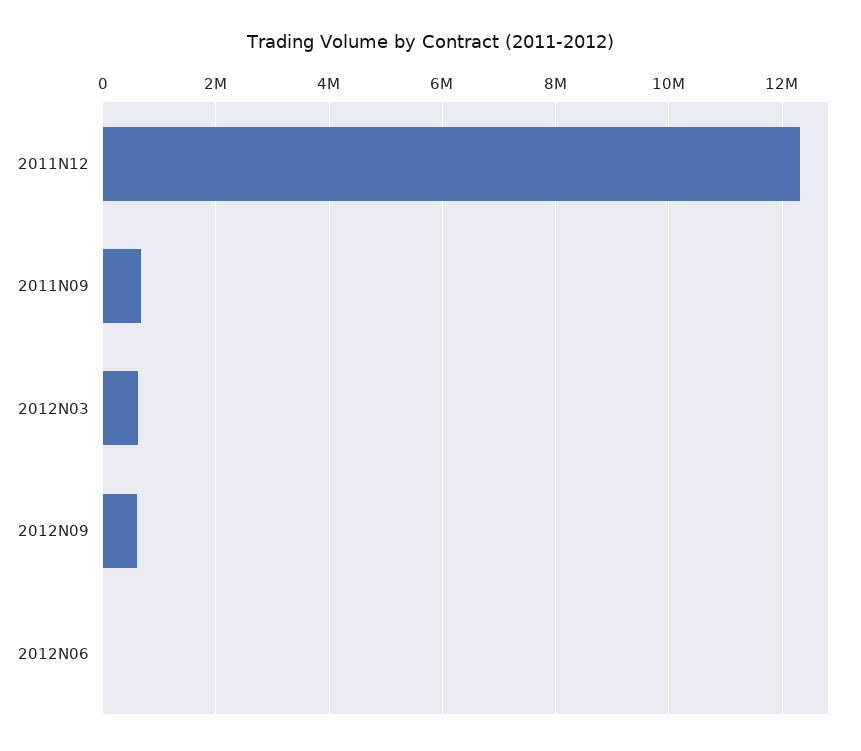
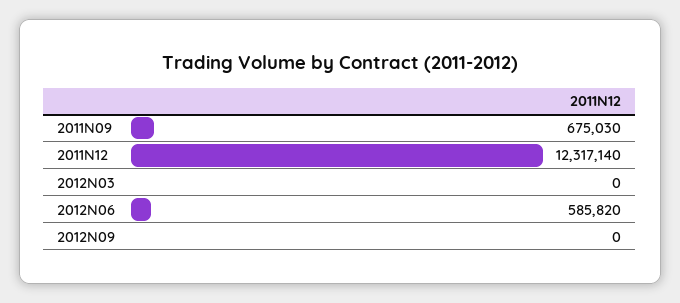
2012N03: 600000 -> 0
2012N09: 600000 -> 0
2012N06: 0 -> 585820

